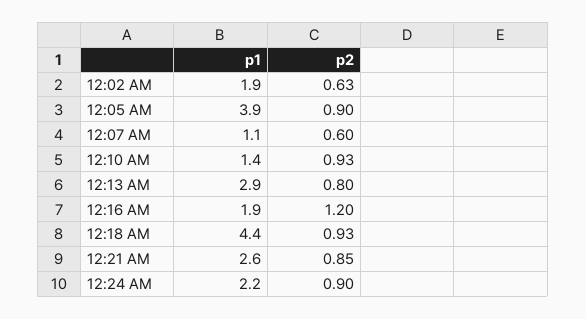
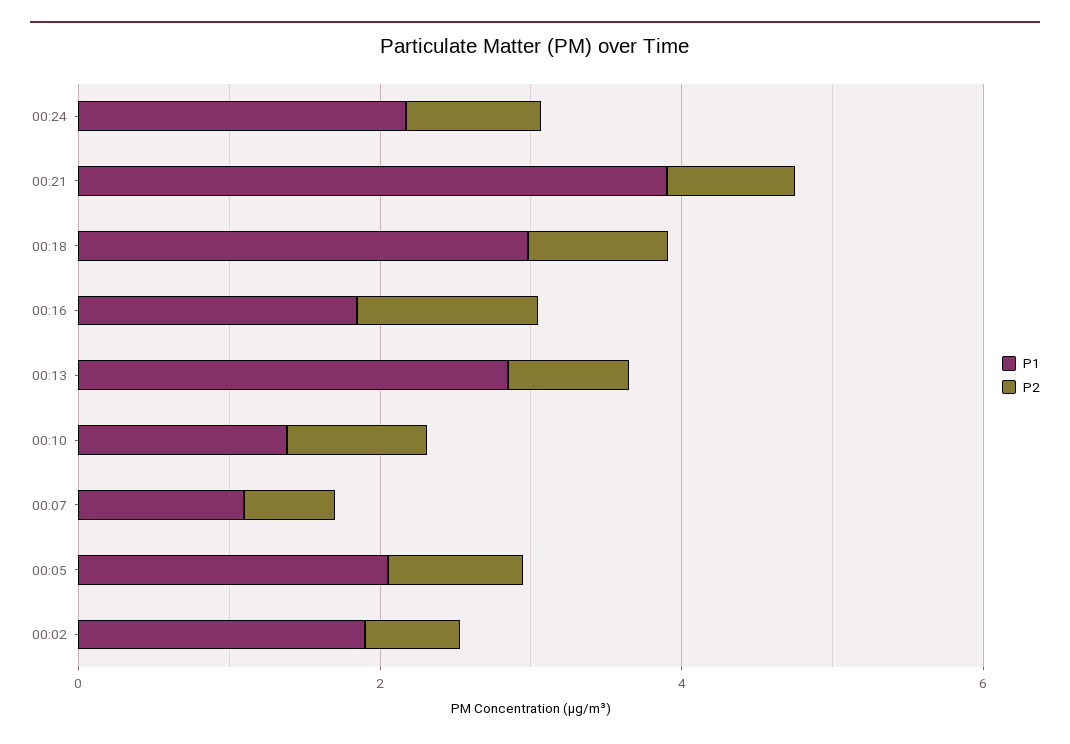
p1, 12:05 AM: 3.9 -> 2
p1, 12:18 AM: 4.4 -> 3
p1, 12:21 AM: 2.6 -> 4

